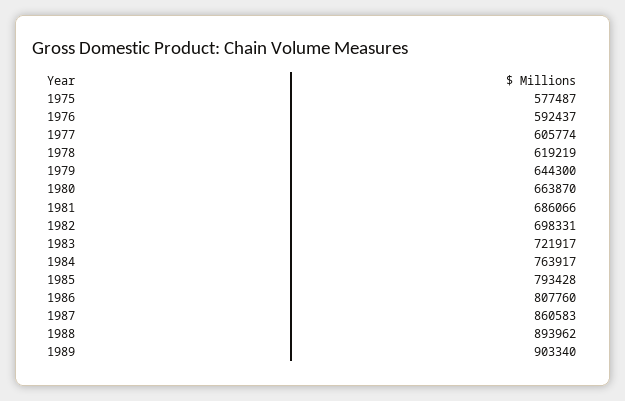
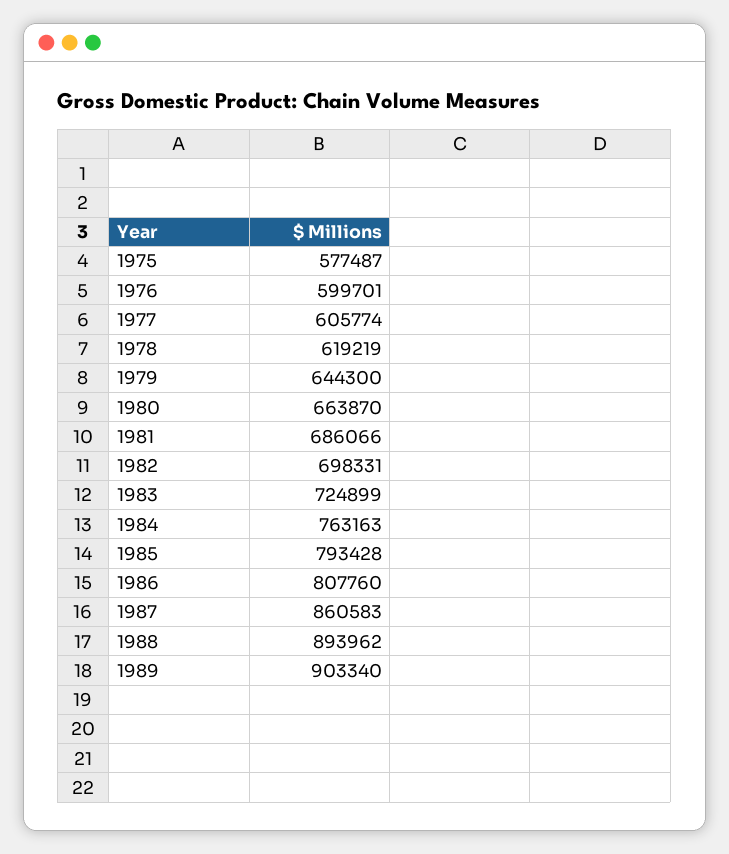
1976: 592437 -> 599701
1983: 721917 -> 724899
1984: 763917 -> 763163

